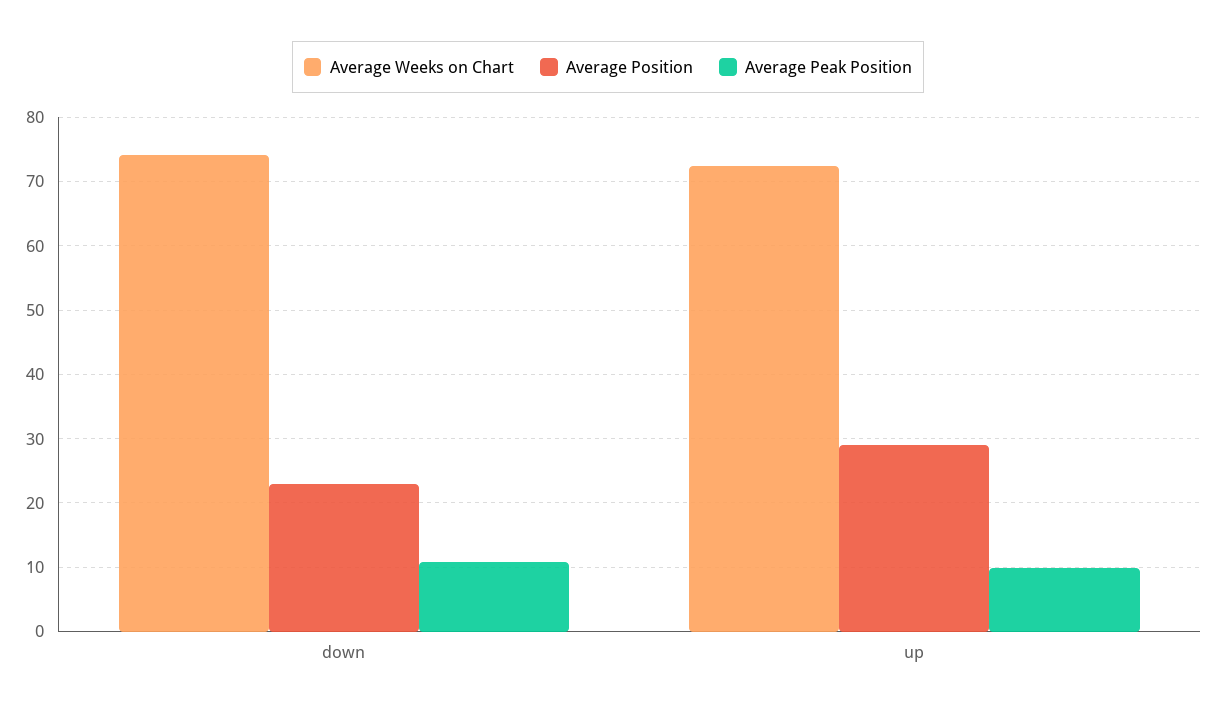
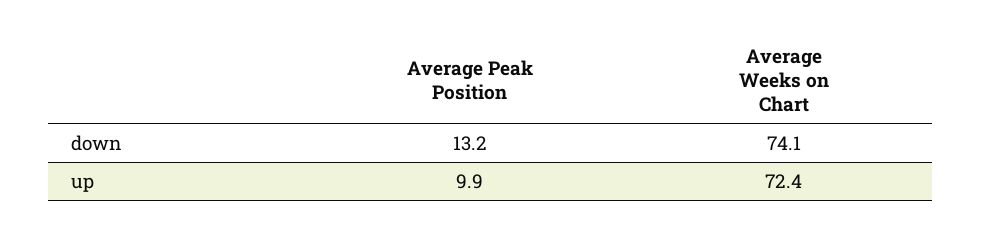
Average Position, down: 23 -> none
Average Peak Position, down: 11 -> 13.2
Average Position, up: 29 -> none

